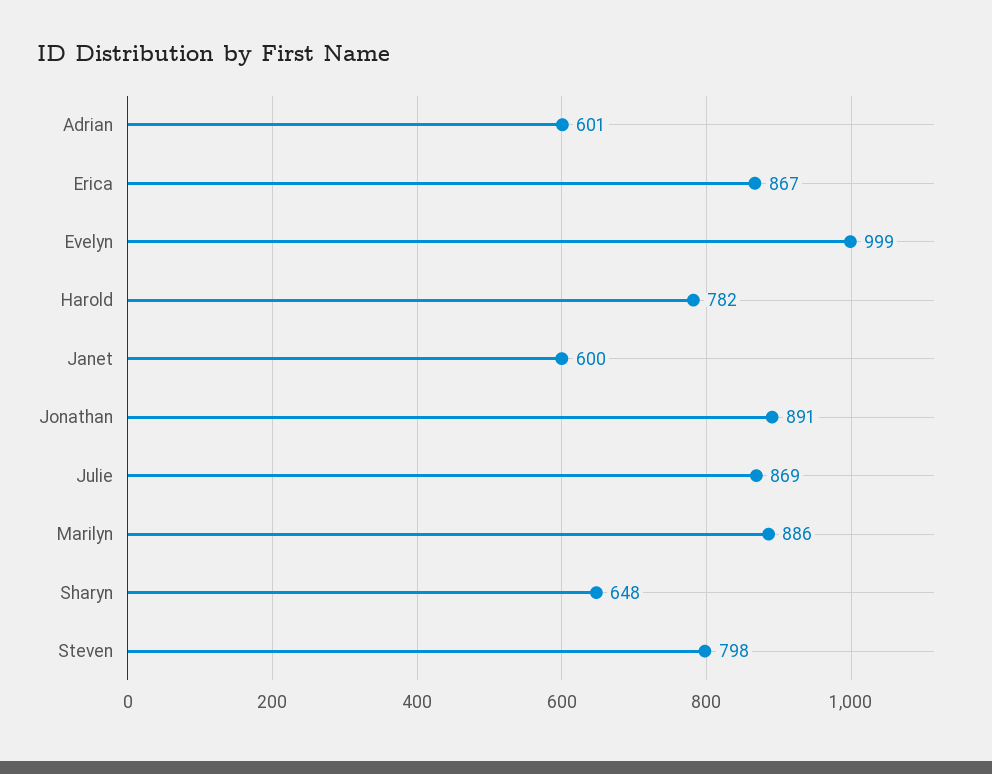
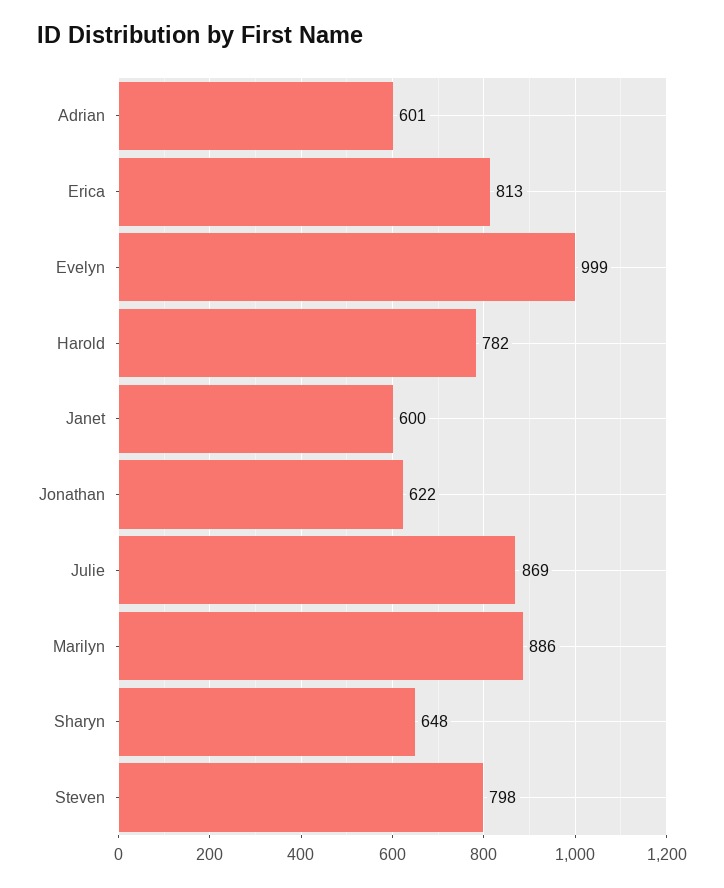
Erica: 867 -> 813
Jonathan: 891 -> 622

